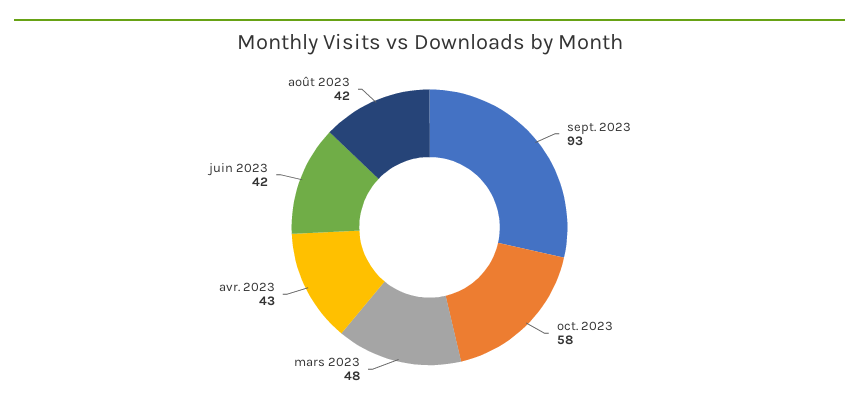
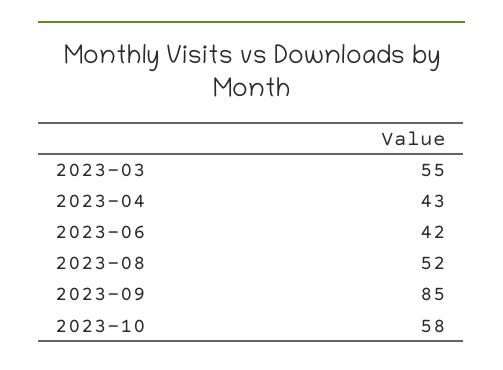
sept. 2023: 93 -> 85
mars 2023: 48 -> 55
août 2023: 42 -> 52

